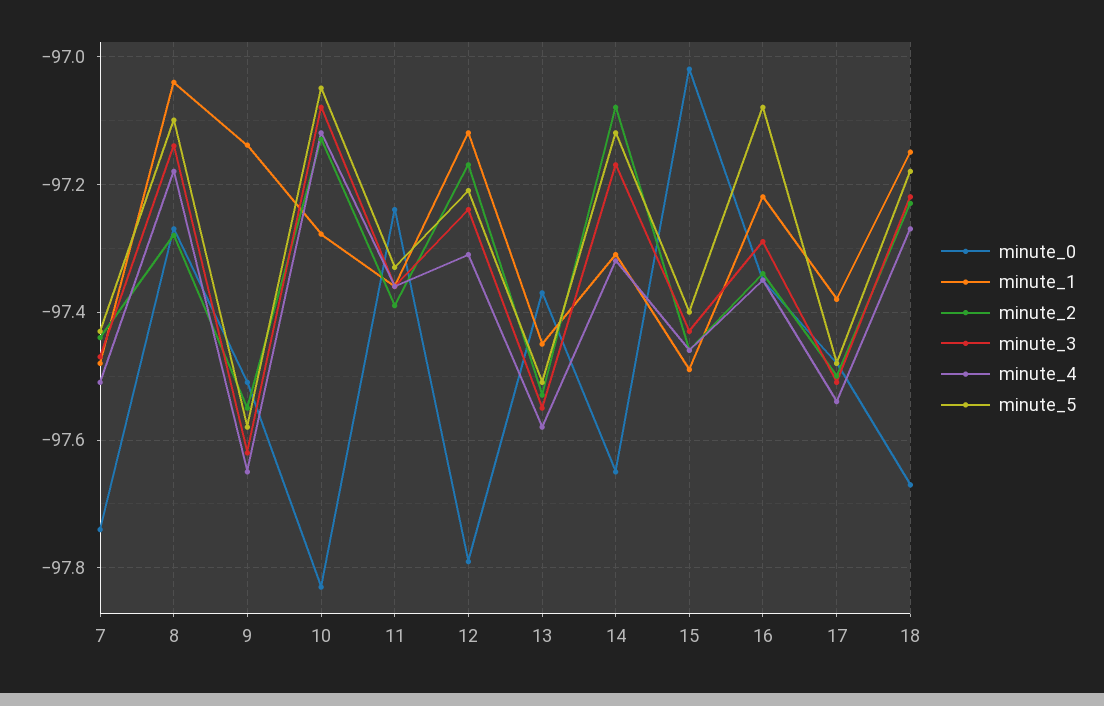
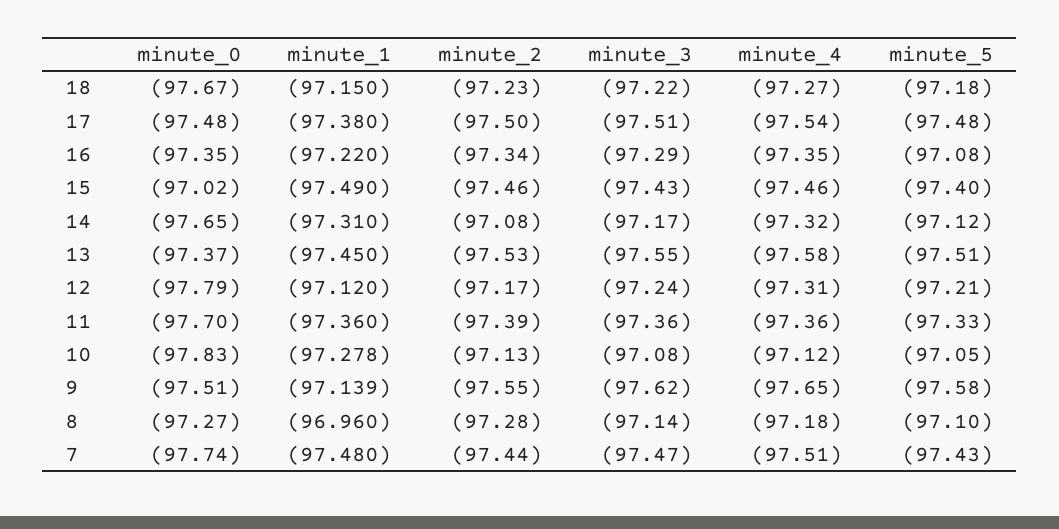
minute_1, 8: -97.04 -> -96.96
minute_0, 11: -97.24 -> -97.7

